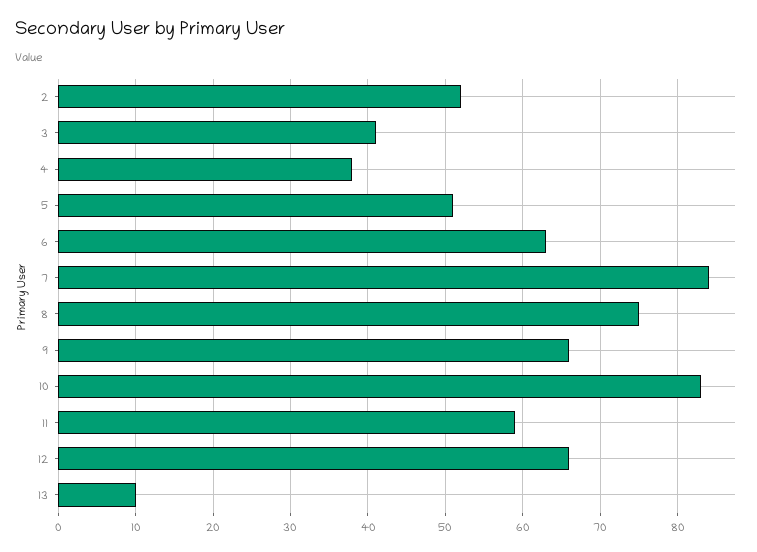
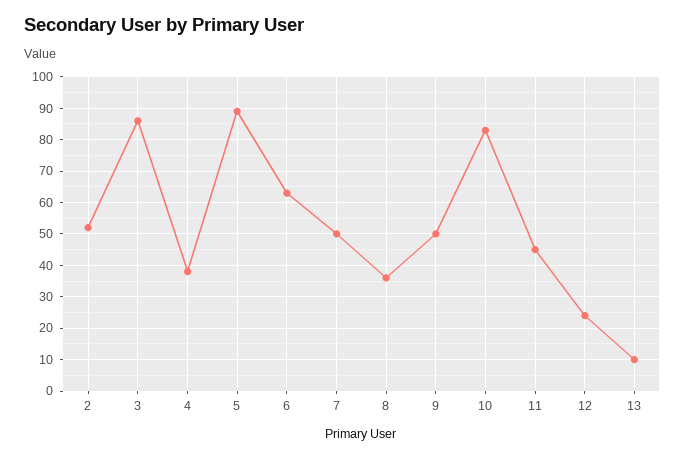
3: 41 -> 85
5: 51 -> 90
7: 84 -> 50
8: 75 -> 35
9: 66 -> 50
11: 59 -> 45
12: 66 -> 25

